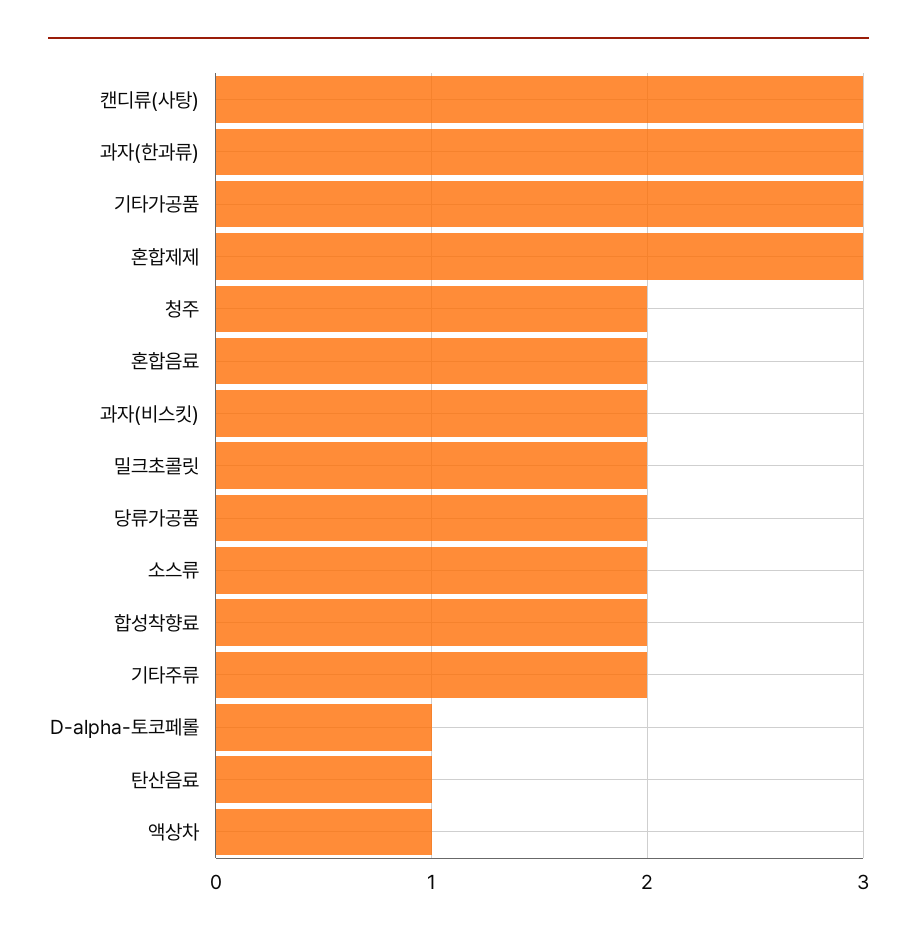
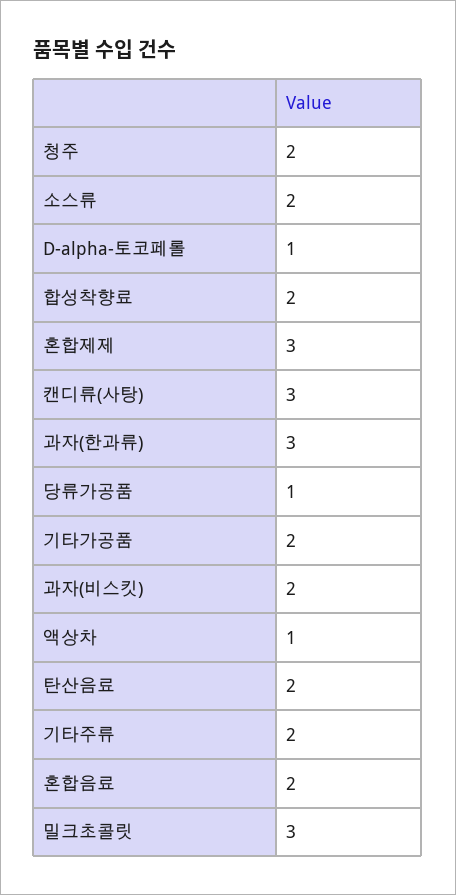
기타가공품: 3 -> 2
밀크초콜릿: 2 -> 3
당류가공품: 2 -> 1
탄산음료: 1 -> 2

